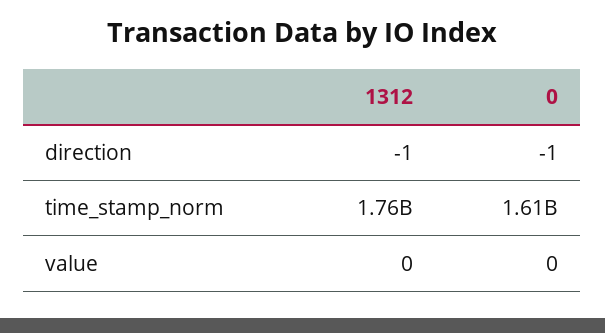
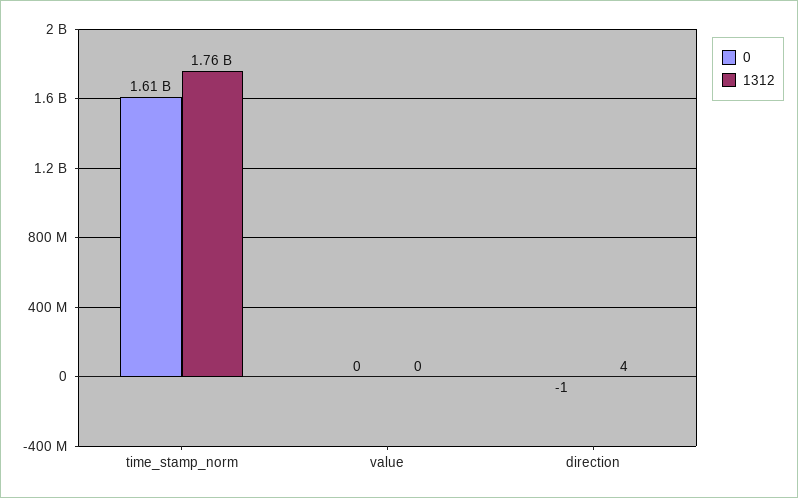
1312, direction: -1 -> 4

